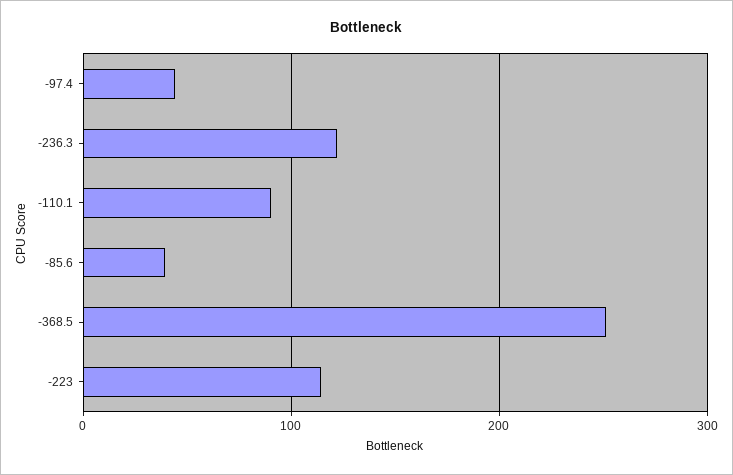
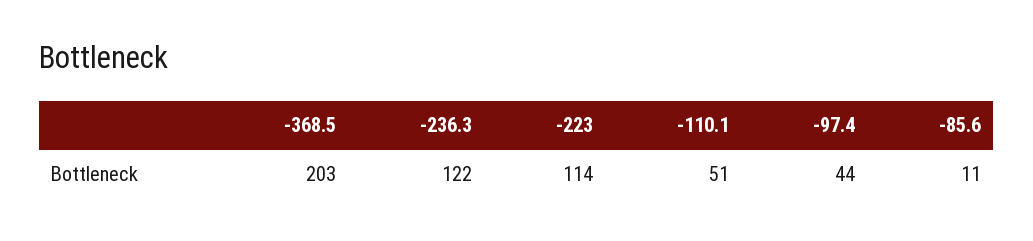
-110.1: 90 -> 51
-85.6: 40 -> 11
-368.5: 250 -> 203

